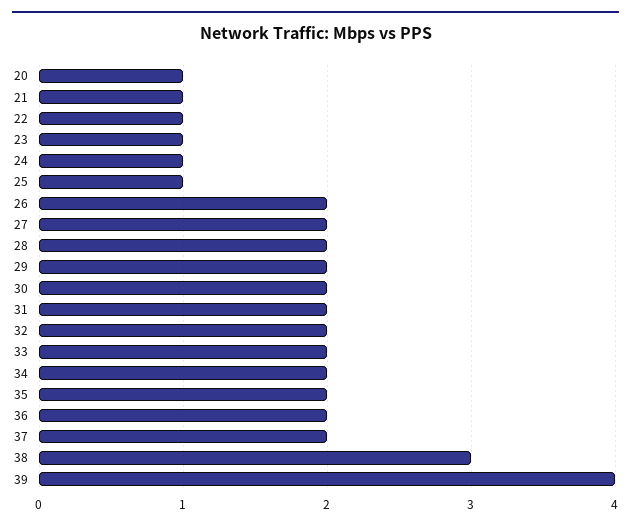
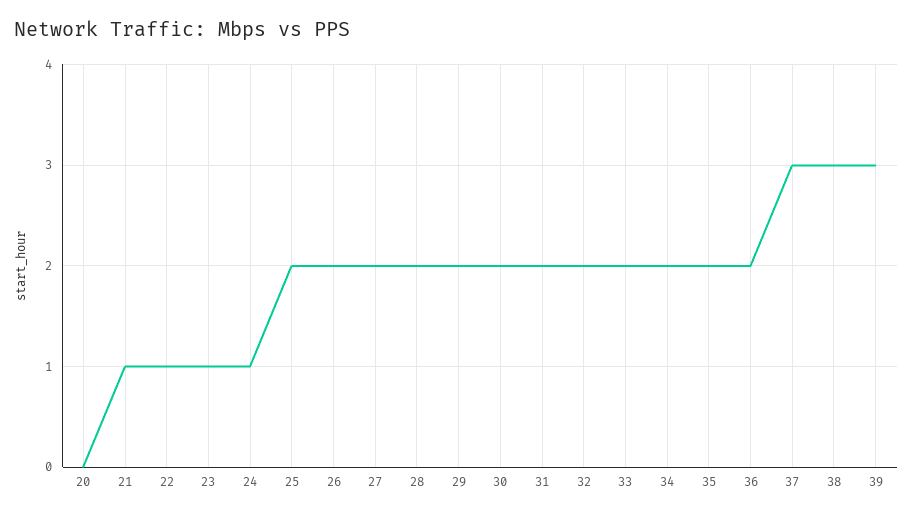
20: 1 -> 0
25: 1 -> 2
37: 2 -> 3
39: 4 -> 3

